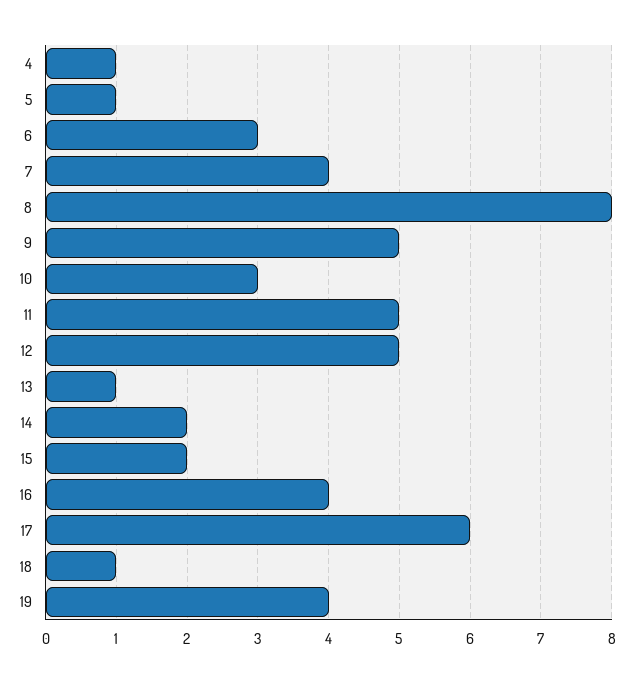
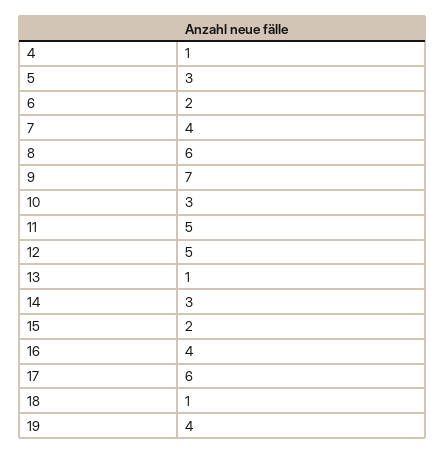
5: 1 -> 3
6: 3 -> 2
8: 8 -> 6
9: 5 -> 7
14: 2 -> 3

